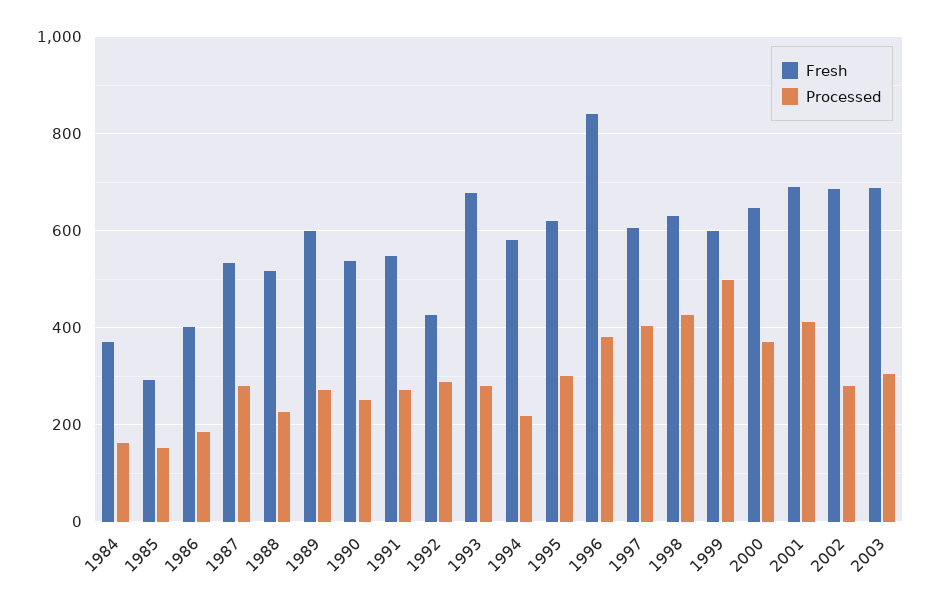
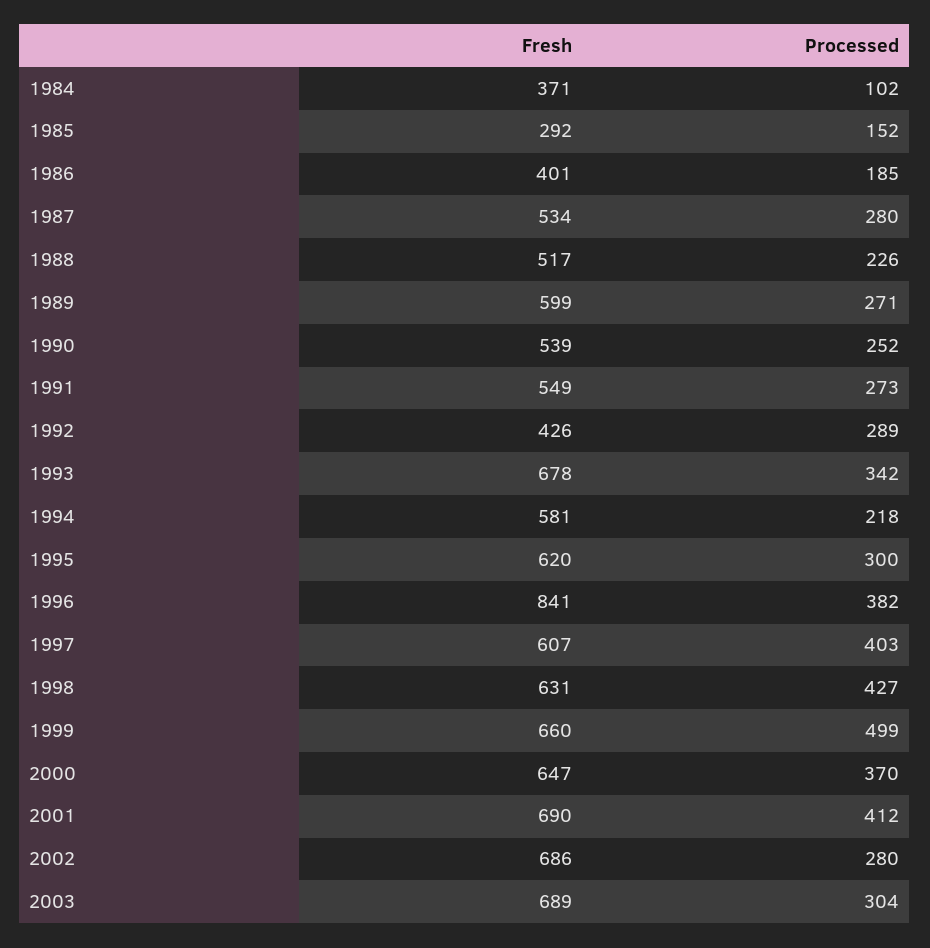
Processed, 1984: 160 -> 102
Processed, 1993: 280 -> 342
Fresh, 1999: 600 -> 660

